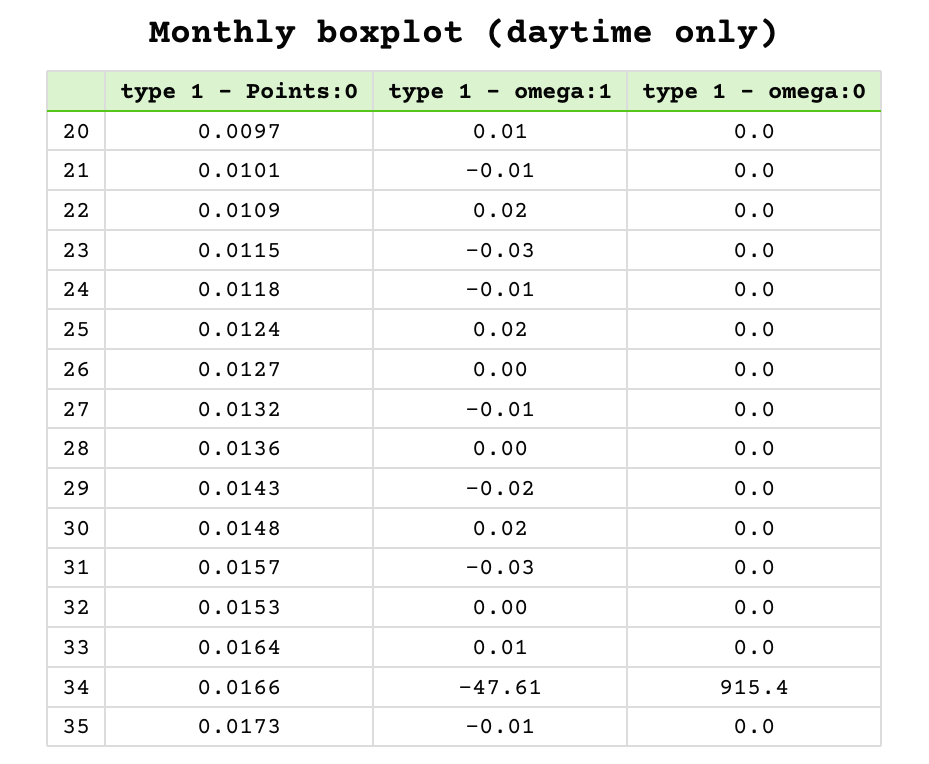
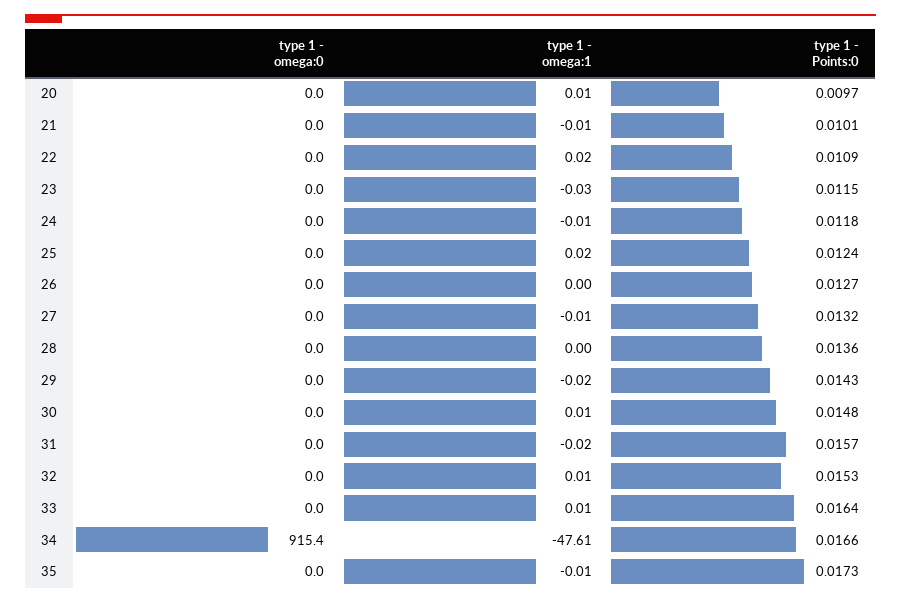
type 1 - omega:1, 30: 0.02 -> 0.01
type 1 - omega:1, 31: -0.03 -> -0.02
type 1 - omega:1, 32: 0 -> 0.01

